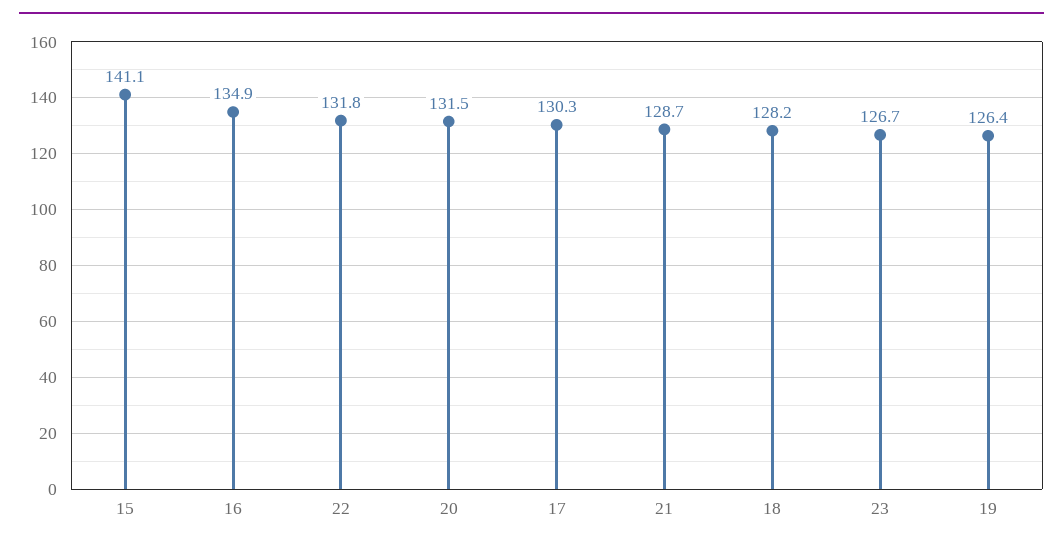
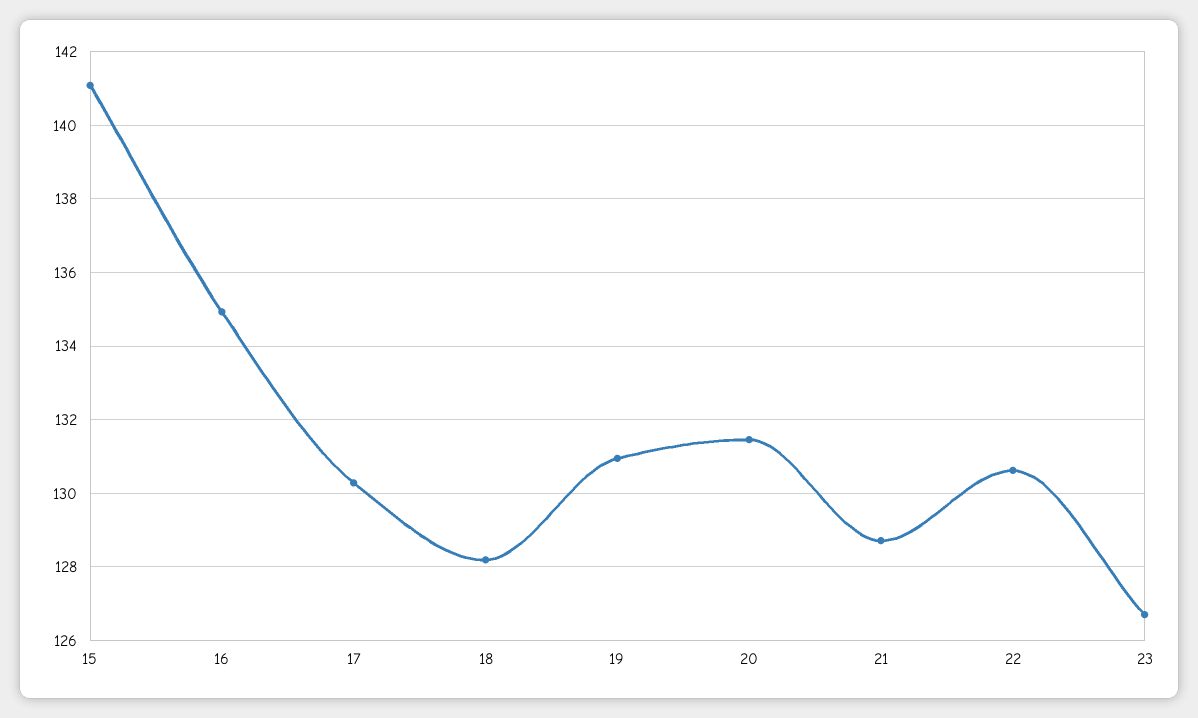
22: 131.8 -> 130.6
19: 126.4 -> 131

